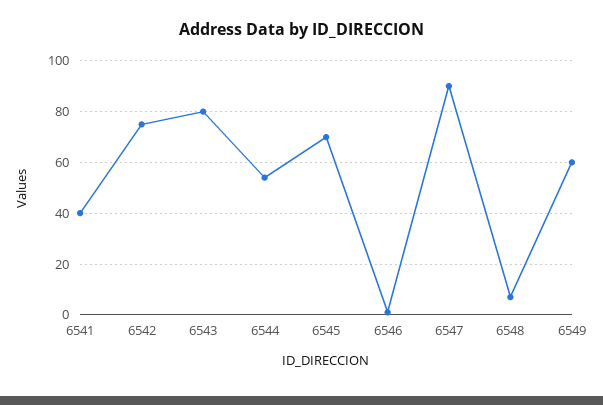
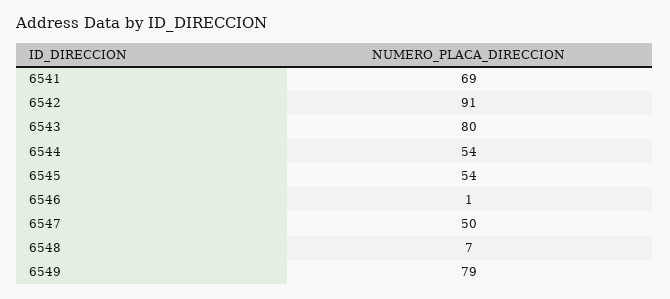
6541: 40 -> 69
6542: 75 -> 91
6545: 70 -> 54
6547: 90 -> 50
6549: 60 -> 79

